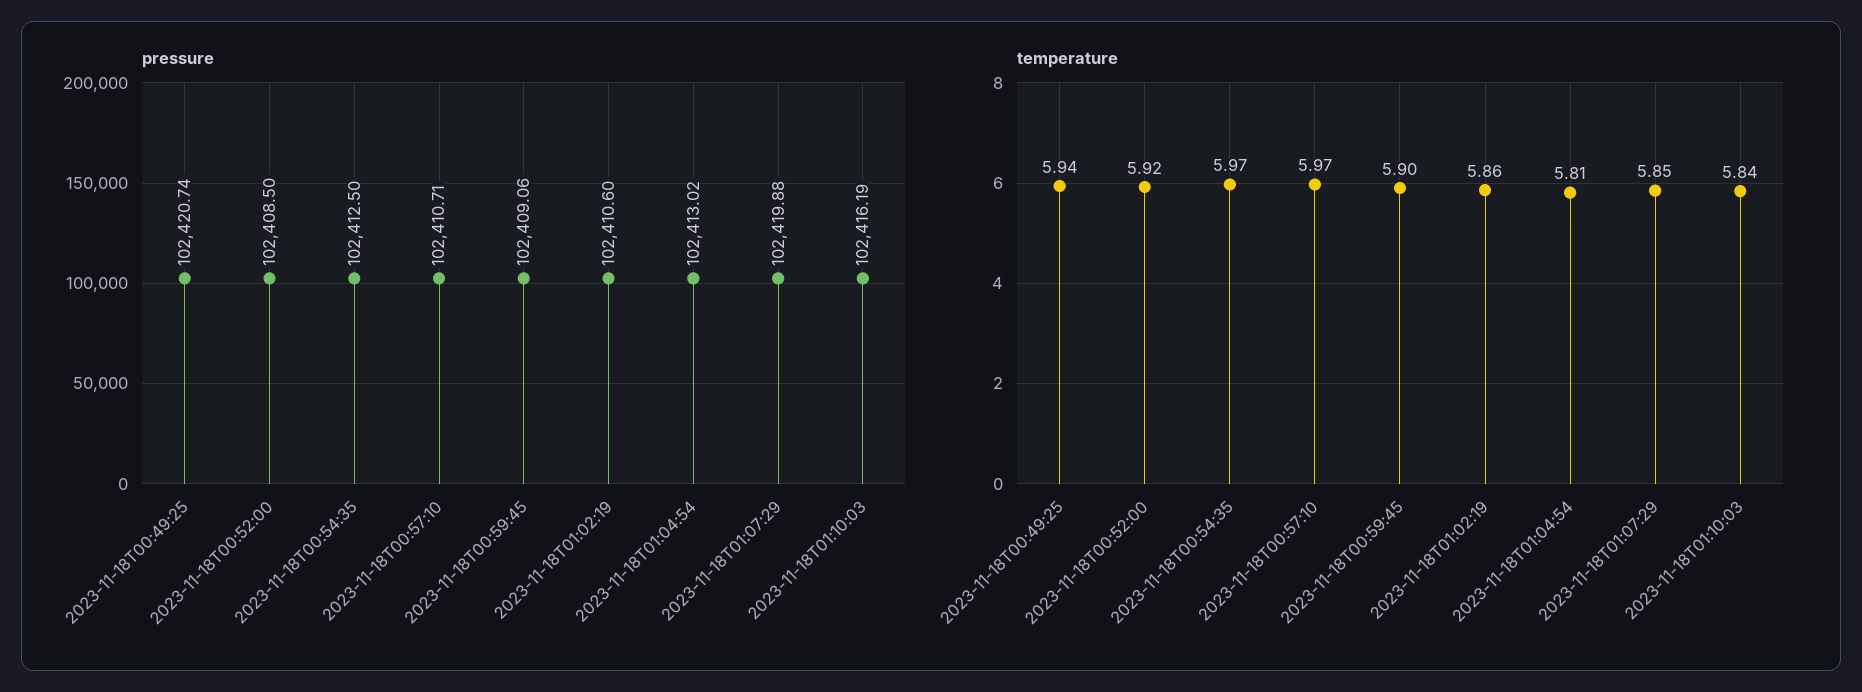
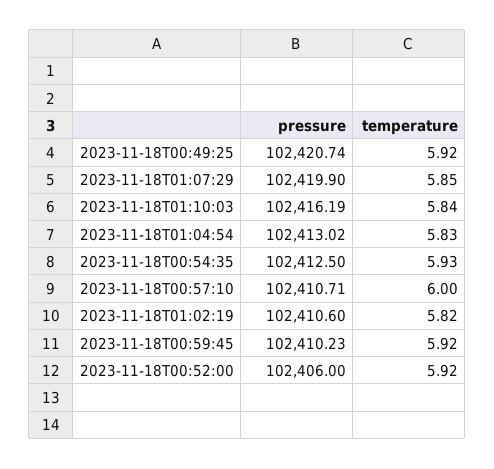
pressure, 2023-11-18T00:52:00: 102408.5 -> 102406
pressure, 2023-11-18T00:59:45: 102409.06 -> 102410.23
pressure, 2023-11-18T01:07:29: 102419.88 -> 102419.9
temperature, 2023-11-18T00:49:25: 5.94 -> 5.92
temperature, 2023-11-18T00:54:35: 5.97 -> 5.93
temperature, 2023-11-18T00:57:10: 5.97 -> 6
temperature, 2023-11-18T00:59:45: 5.9 -> 5.92
temperature, 2023-11-18T01:02:19: 5.86 -> 5.82
temperature, 2023-11-18T01:04:54: 5.81 -> 5.83

